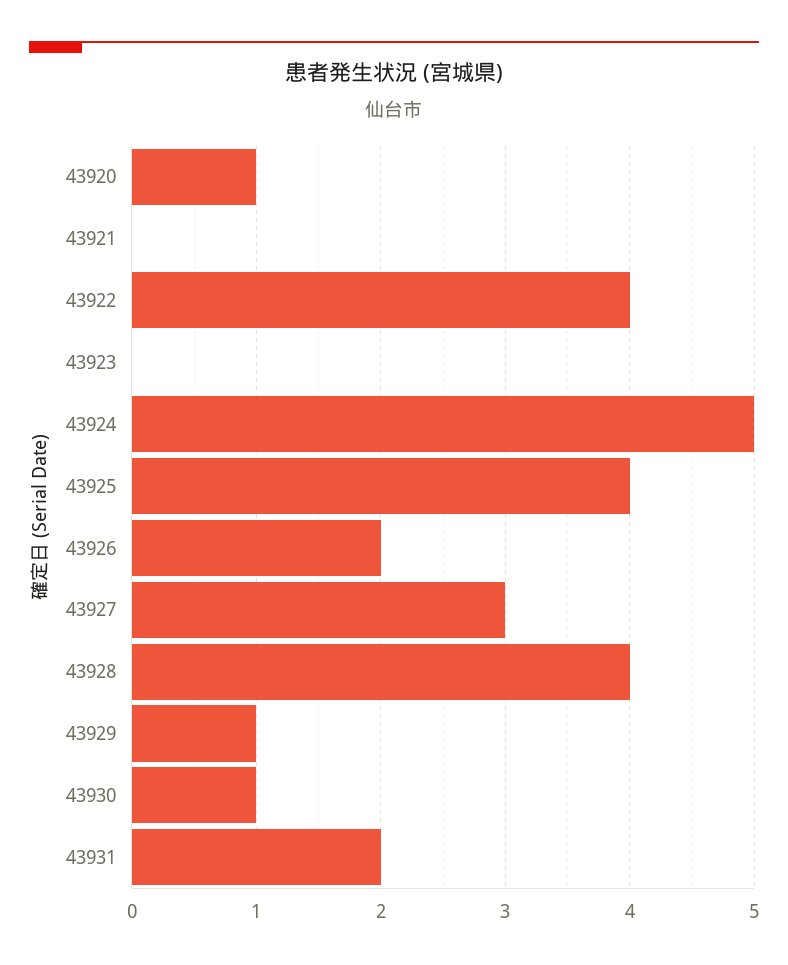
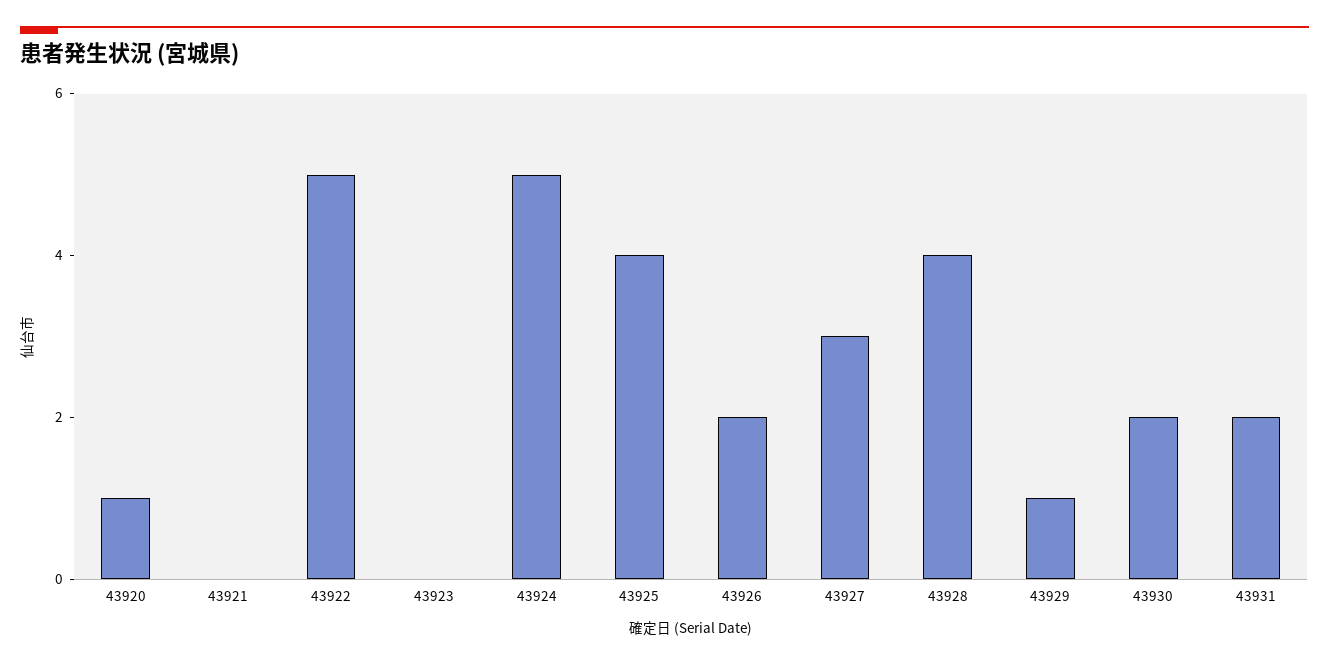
43922: 4 -> 5
43930: 1 -> 2

